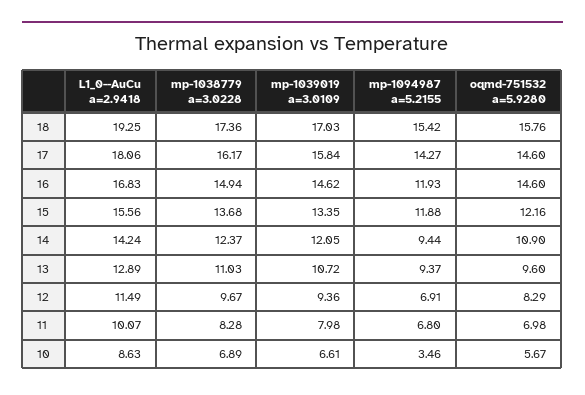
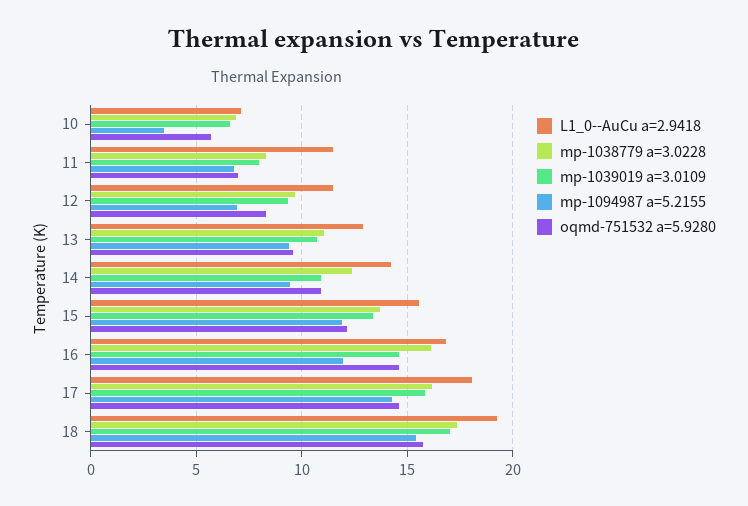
mp-1038779 a=3.0228, 16: 14.94 -> 16
mp-1039019 a=3.0109, 14: 12.05 -> 11
L1_0--AuCu a=2.9418, 11: 10.07 -> 11.5
L1_0--AuCu a=2.9418, 10: 8.63 -> 7

